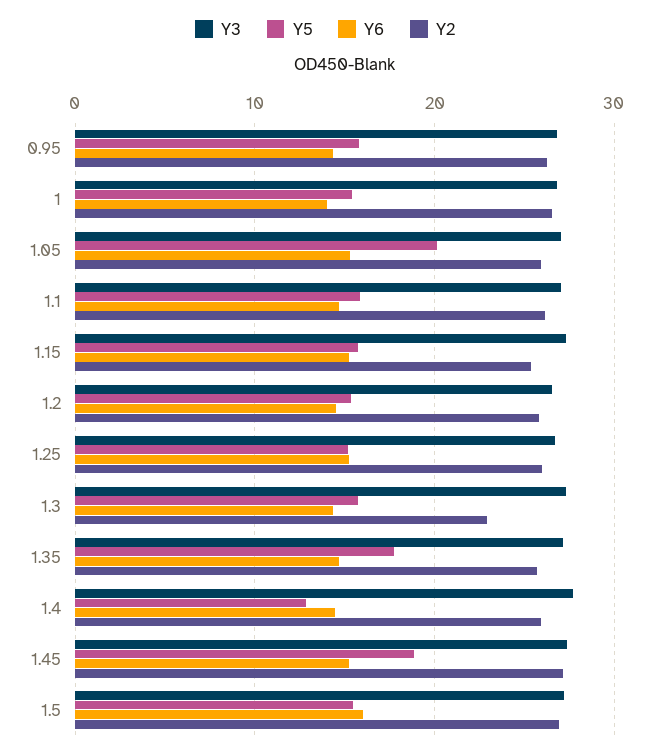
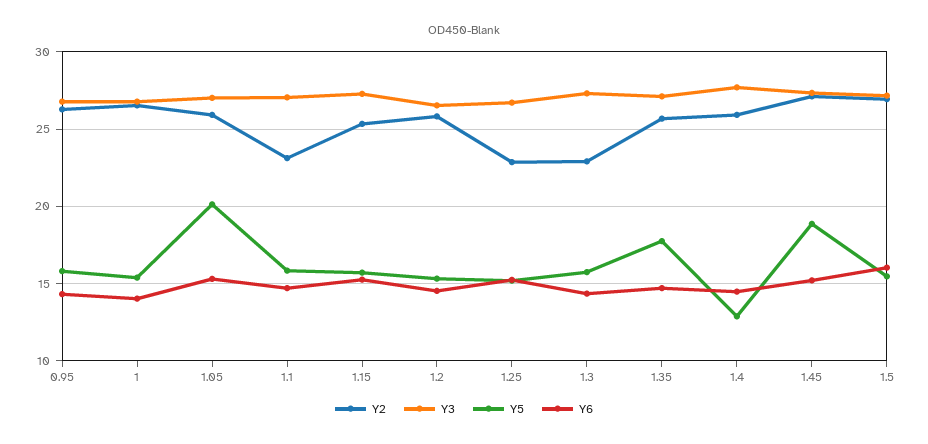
Y2, 1.1: 26 -> 23
Y2, 1.25: 26 -> 23

